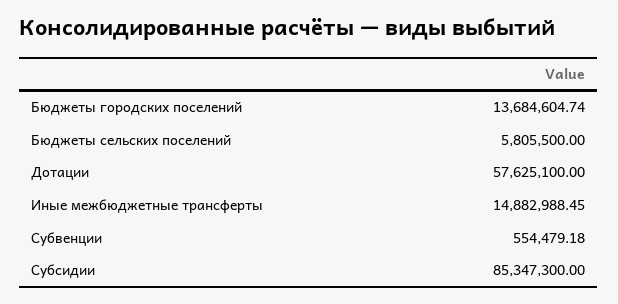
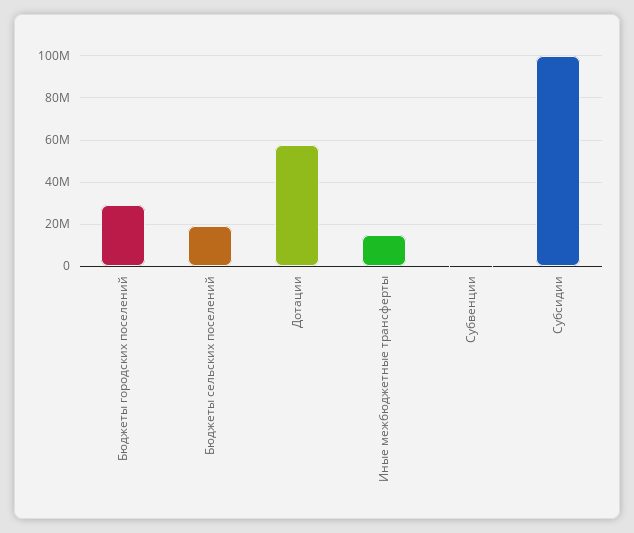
Бюджеты городских поселений: 13684604.74 -> 30000000
Бюджеты сельских поселений: 5805500 -> 20000000
Субсидии: 85347300 -> 100000000

